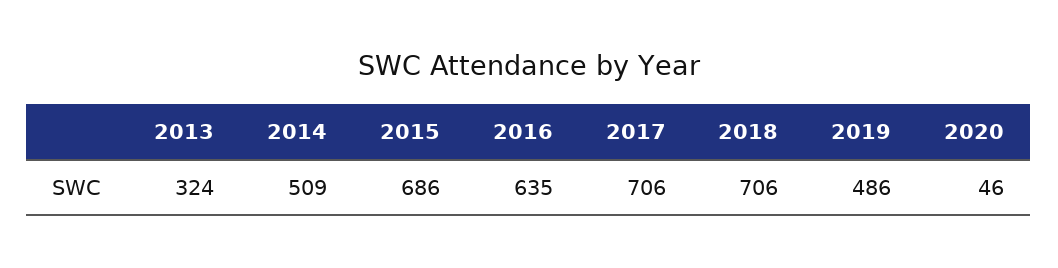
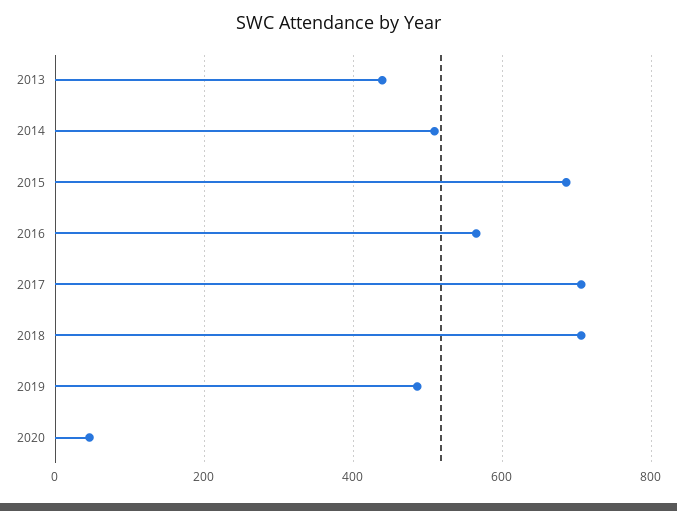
2013: 324 -> 440
2016: 635 -> 560

